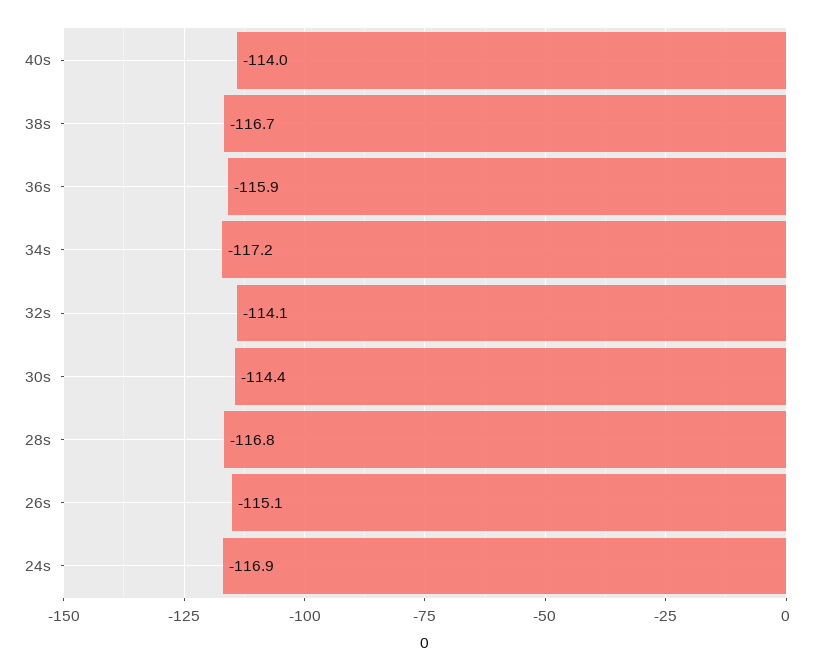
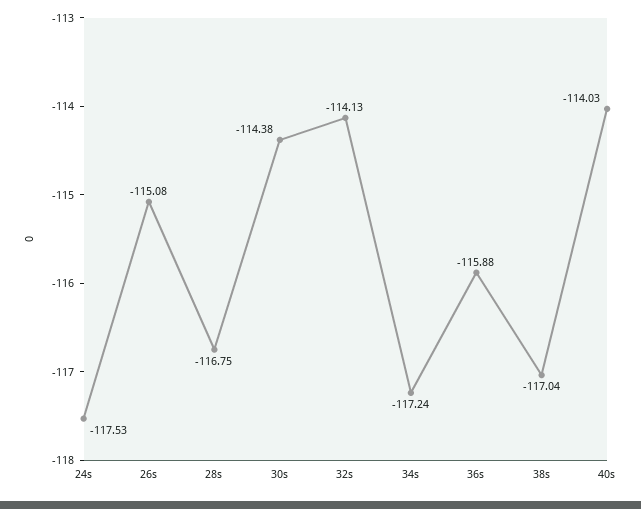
38s: -116.7 -> -117.04
24s: -116.9 -> -117.53

